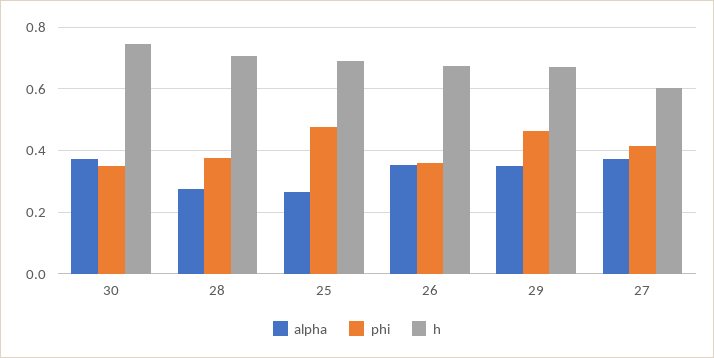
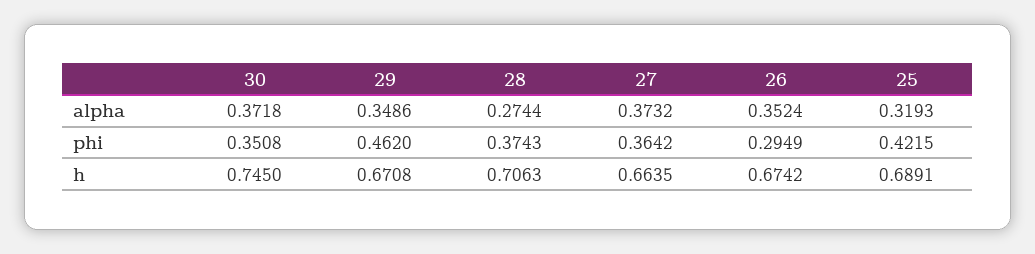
alpha, 25: 0.26 -> 0.3193
phi, 25: 0.48 -> 0.4215
phi, 26: 0.36 -> 0.2949
phi, 27: 0.42 -> 0.3642
h, 27: 0.6 -> 0.6635

